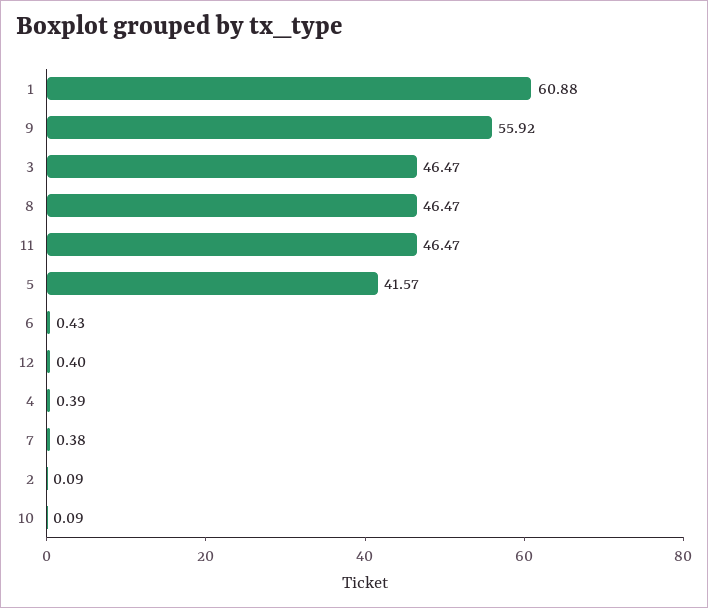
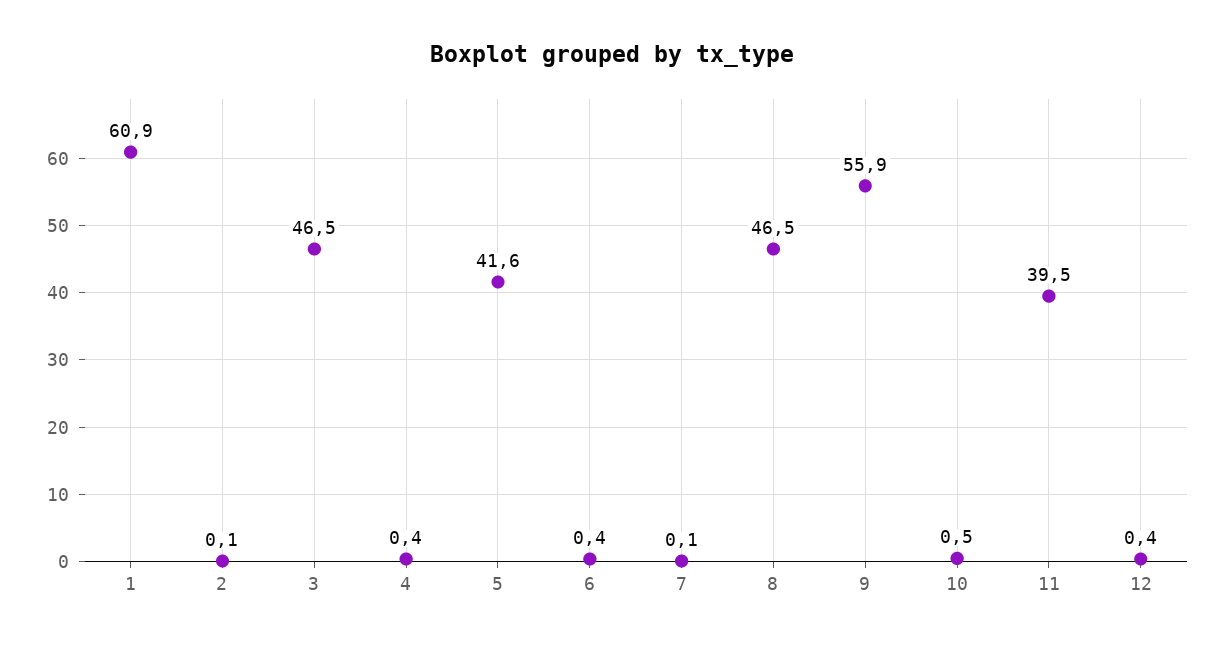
11: 46.47 -> 39.5
7: 0.38 -> 0.1
10: 0.09 -> 0.5

